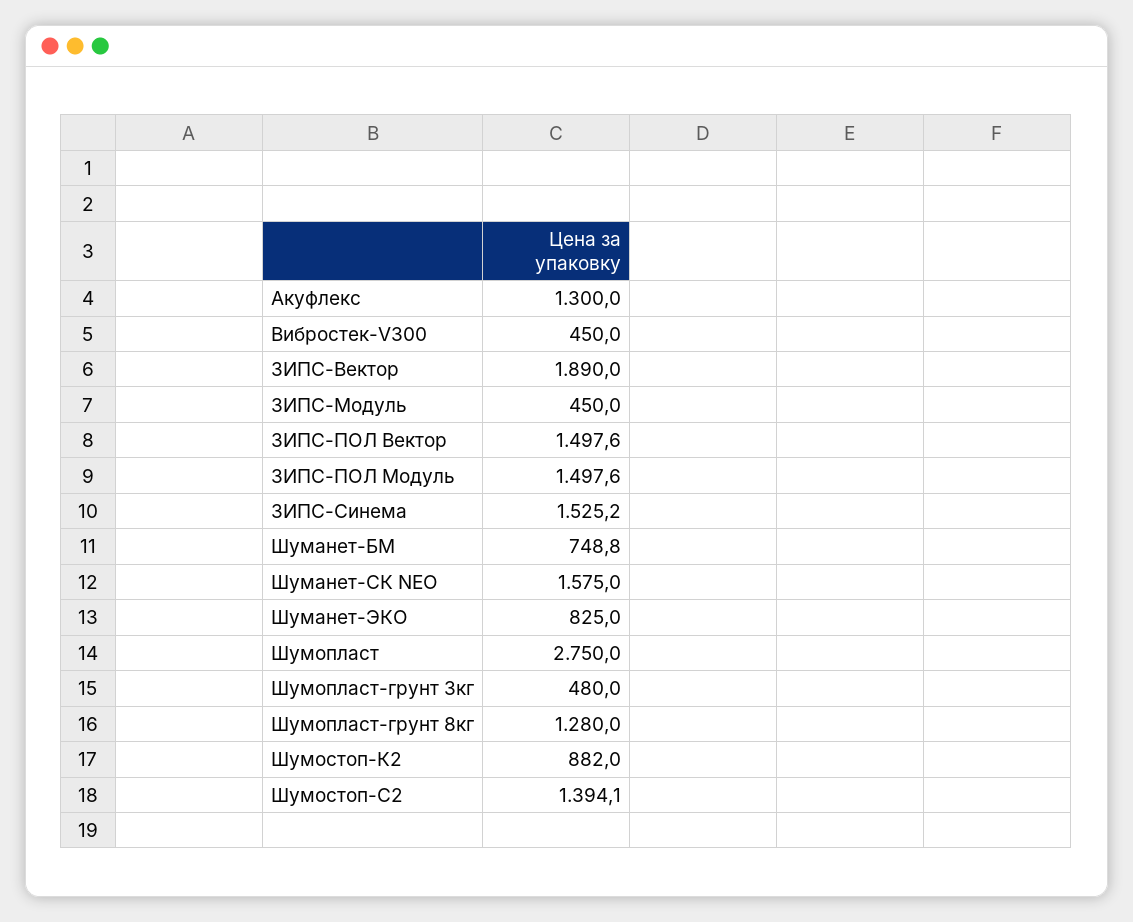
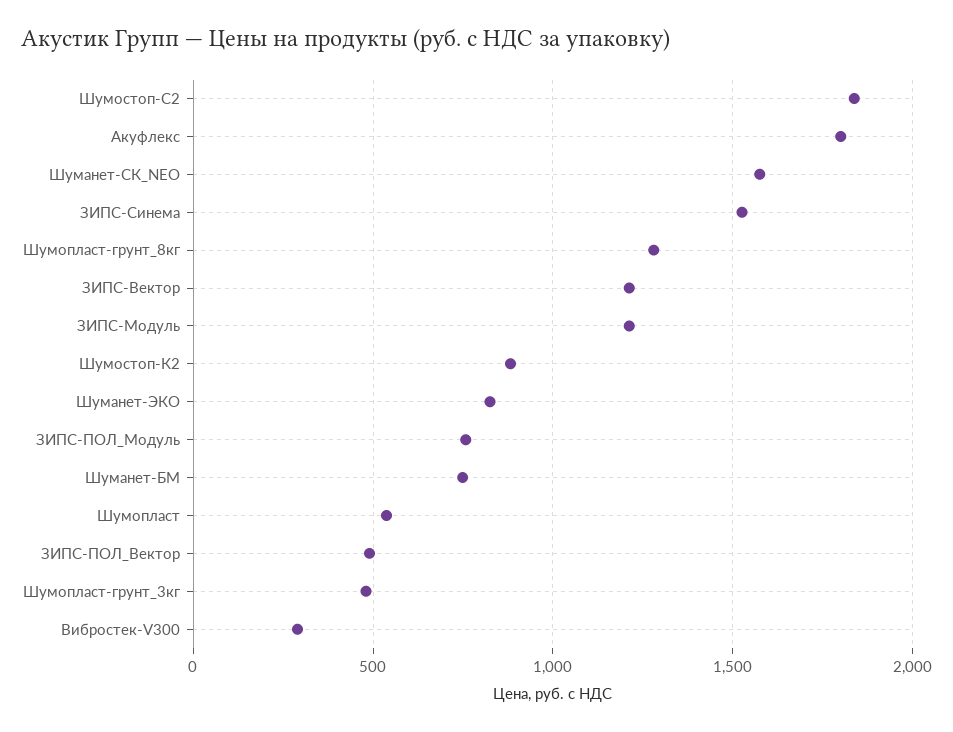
Акуфлекс: 1300 -> 1800
Вибростек-V300: 450 -> 300
ЗИПС-Вектор: 1890 -> 1200
ЗИПС-Модуль: 450 -> 1200
ЗИПС-ПОЛ Вектор: 1497.6 -> 500
ЗИПС-ПОЛ Модуль: 1497.6 -> 750
Шумопласт: 2750 -> 550
Шумостоп-С2: 1394.1 -> 1850

